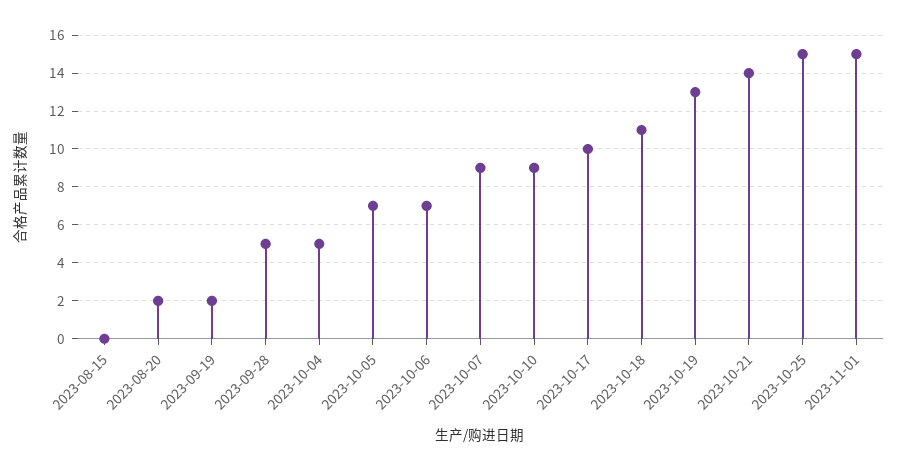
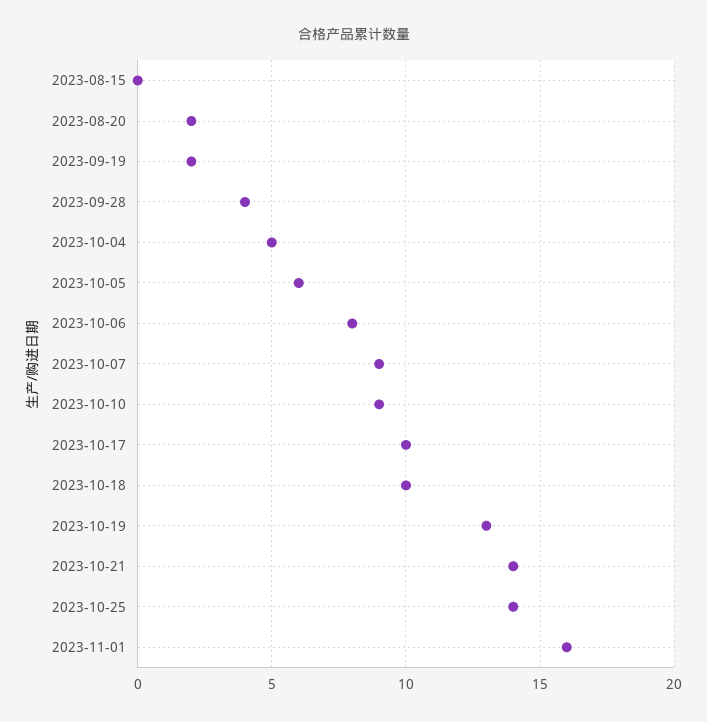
2023-09-28: 5 -> 4
2023-10-05: 7 -> 6
2023-10-06: 7 -> 8
2023-10-18: 11 -> 10
2023-10-25: 15 -> 14
2023-11-01: 15 -> 16

